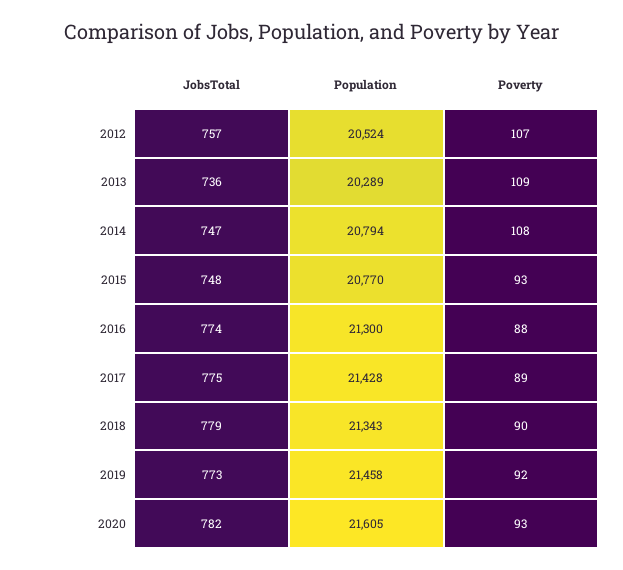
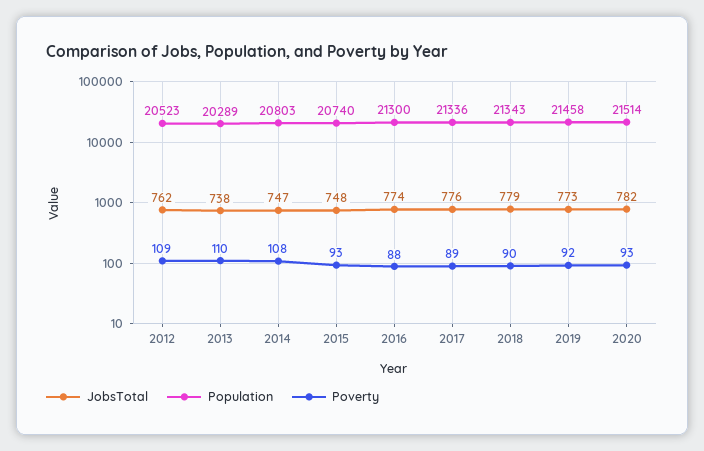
JobsTotal, 2012: 757 -> 762
Population, 2012: 20524 -> 20523
Poverty, 2012: 107 -> 109
JobsTotal, 2013: 736 -> 738
Poverty, 2013: 109 -> 110
Population, 2014: 20794 -> 20803
Population, 2015: 20770 -> 20740
JobsTotal, 2017: 775 -> 776
Population, 2017: 21428 -> 21336
Population, 2020: 21605 -> 21514

